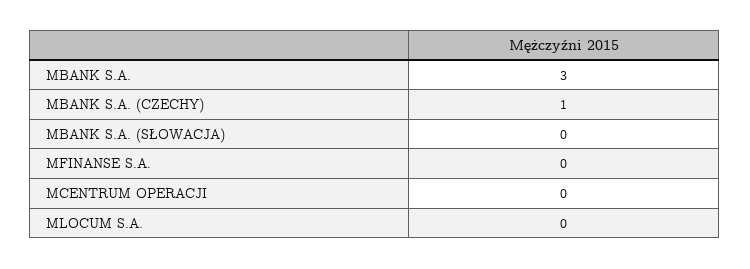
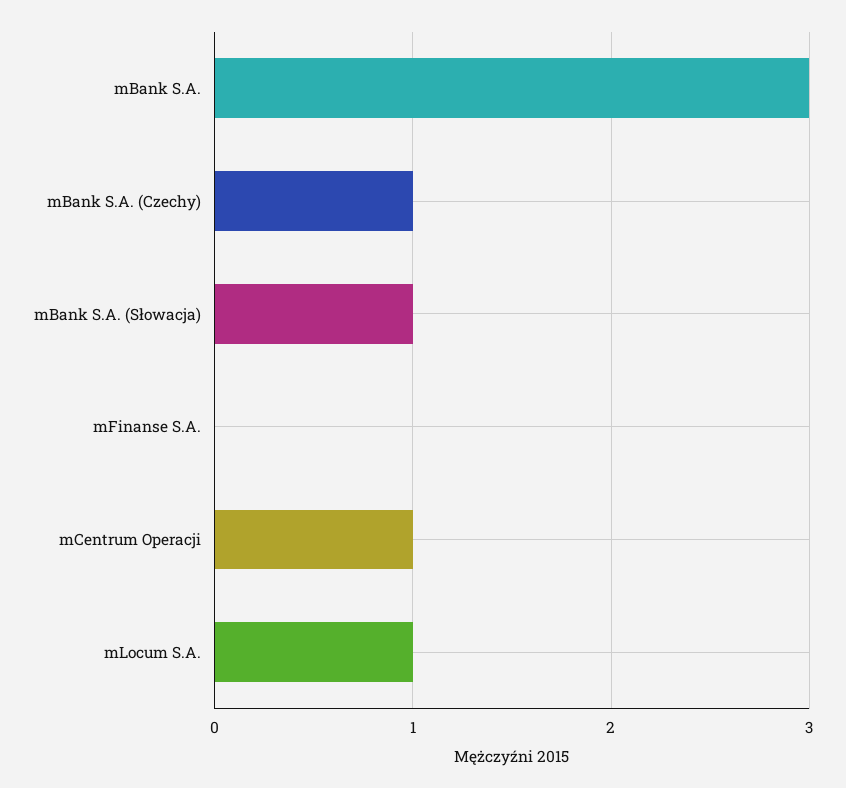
MBANK S.A. (SŁOWACJA): 0 -> 1
MCENTRUM OPERACJI: 0 -> 1
MLOCUM S.A.: 0 -> 1

